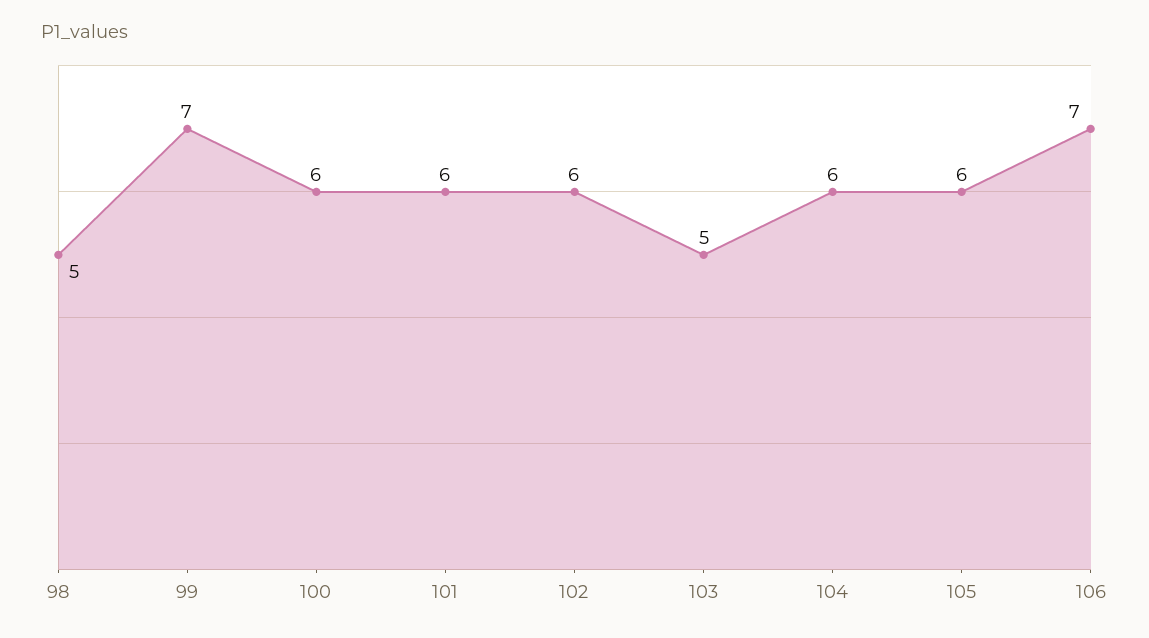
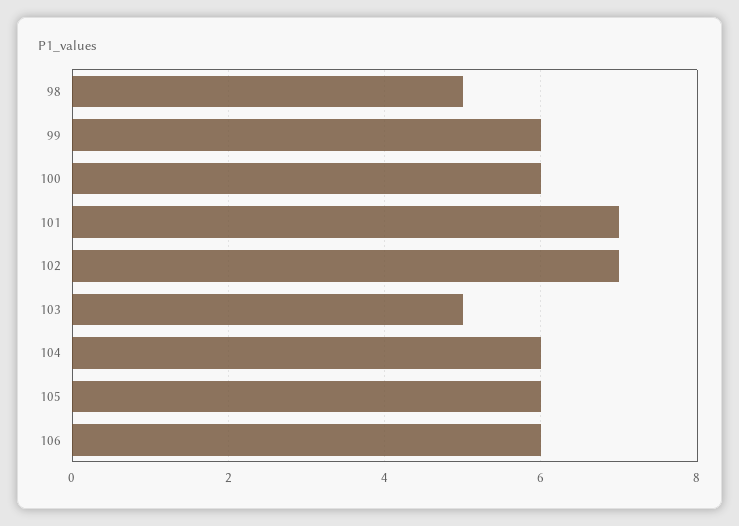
99: 7 -> 6
101: 6 -> 7
102: 6 -> 7
106: 7 -> 6

